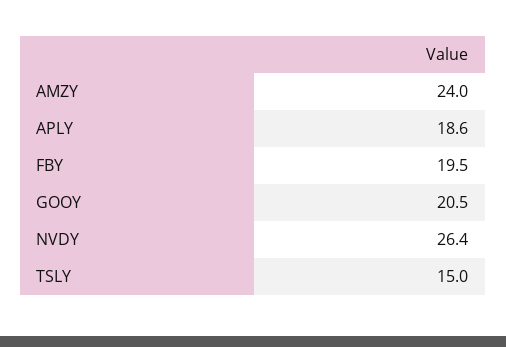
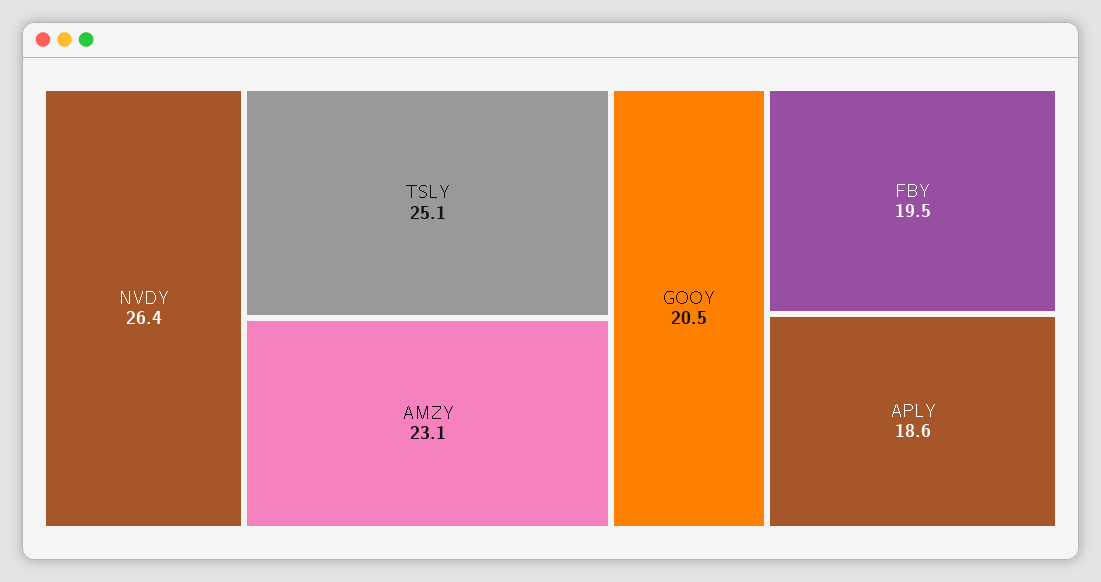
AMZY: 24 -> 23.1
TSLY: 15 -> 25.1

